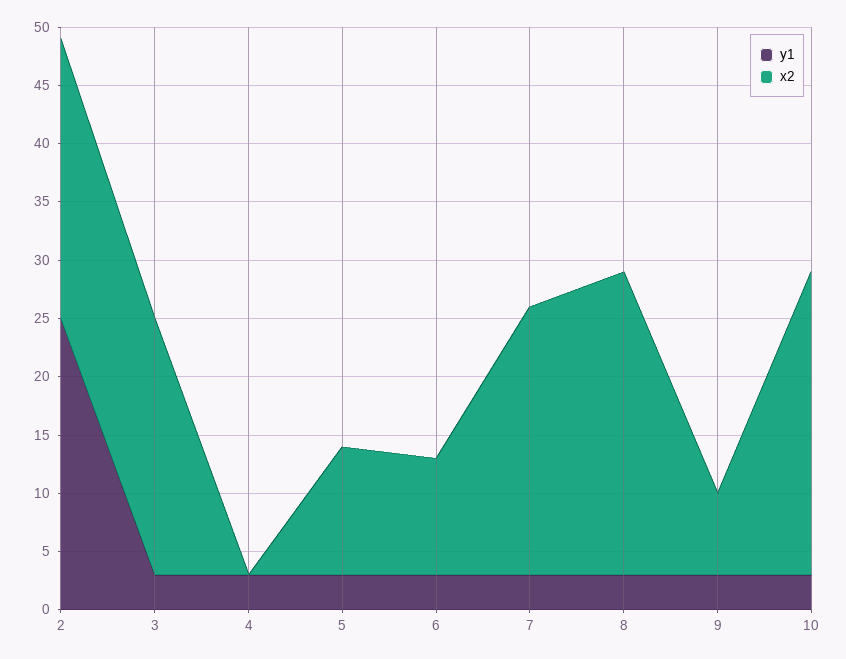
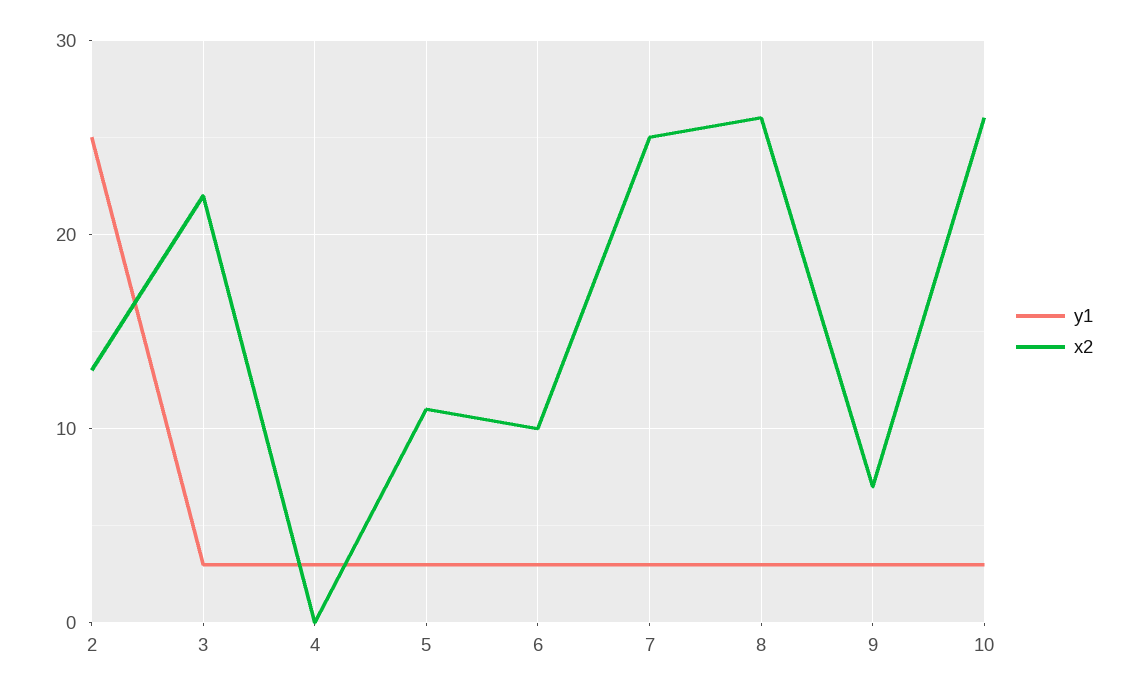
x2, 2: 24 -> 13
x2, 7: 23 -> 25

